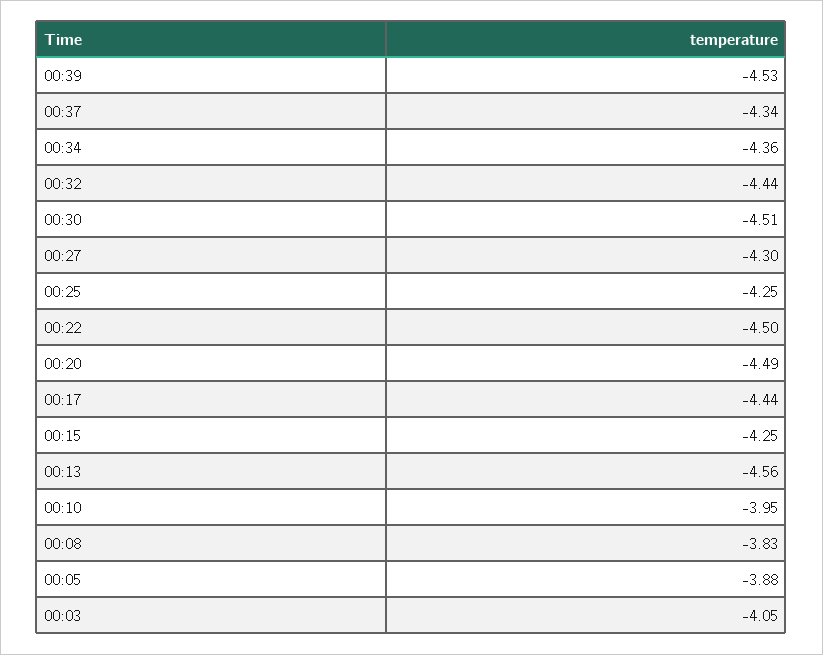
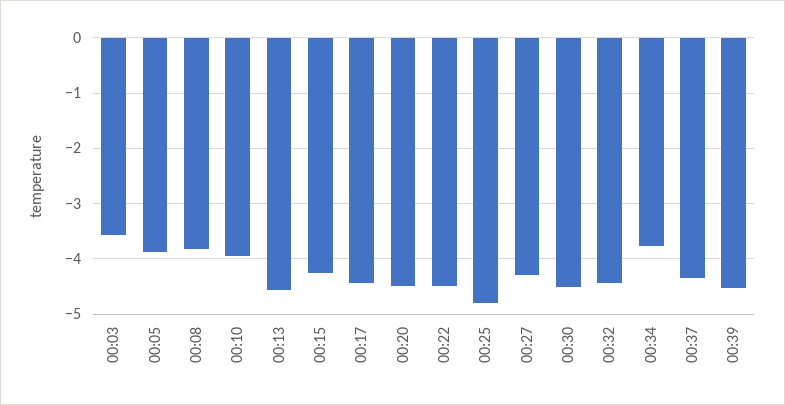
00:34: -4.36 -> -3.8
00:25: -4.25 -> -4.8
00:03: -4.05 -> -3.6

